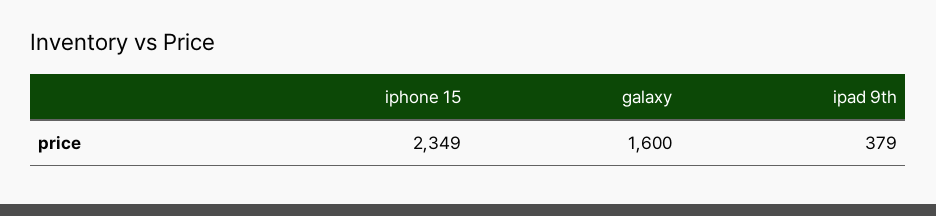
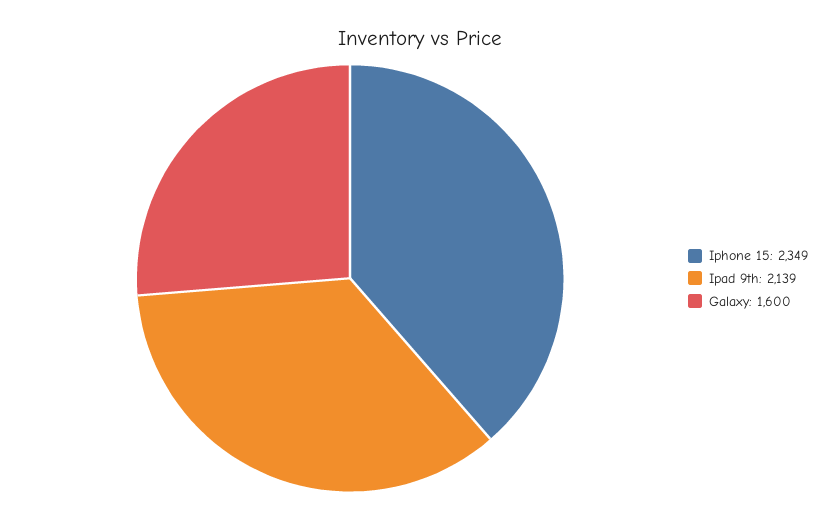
ipad 9th: 379 -> 2139

